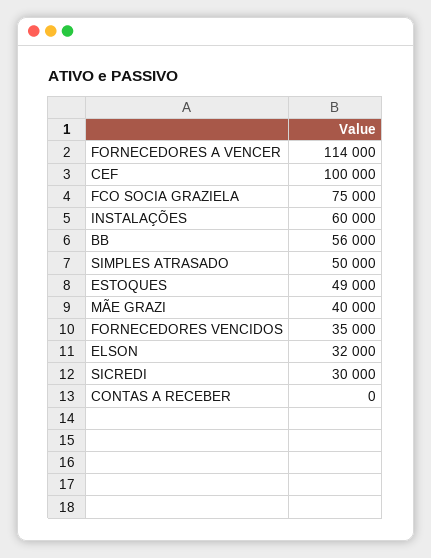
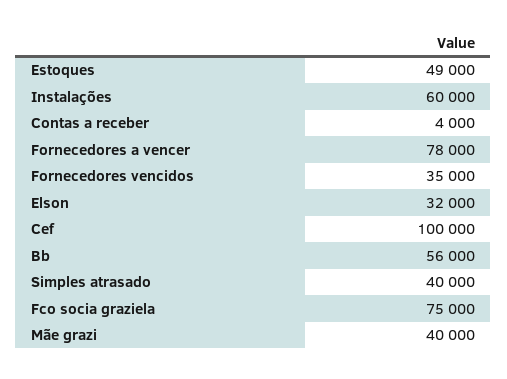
FORNECEDORES A VENCER: 114000 -> 78000
SIMPLES ATRASADO: 50000 -> 40000
SICREDI: 30000 -> none
CONTAS A RECEBER: 0 -> 4000

